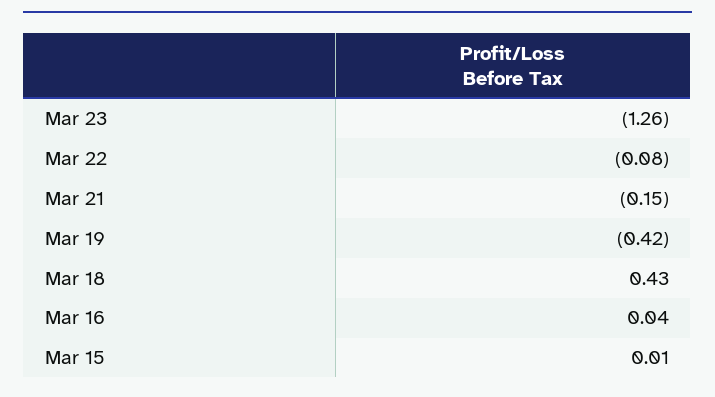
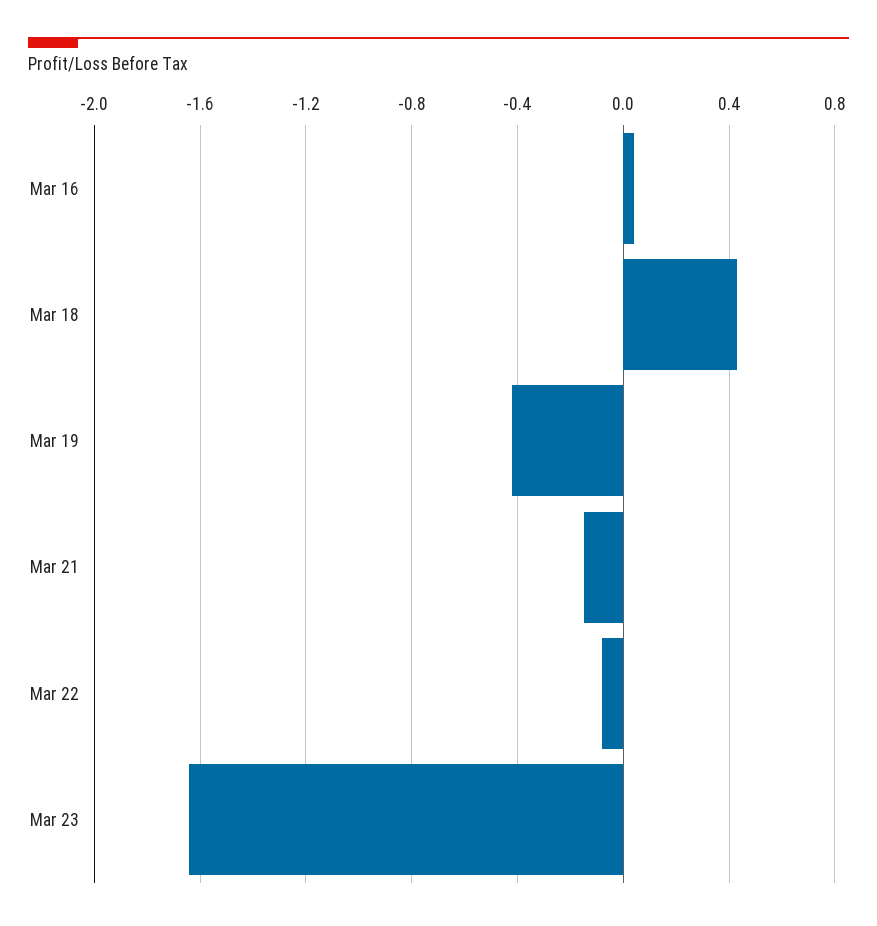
Mar 23: -1.26 -> -1.65
Mar 15: 0.01 -> none

